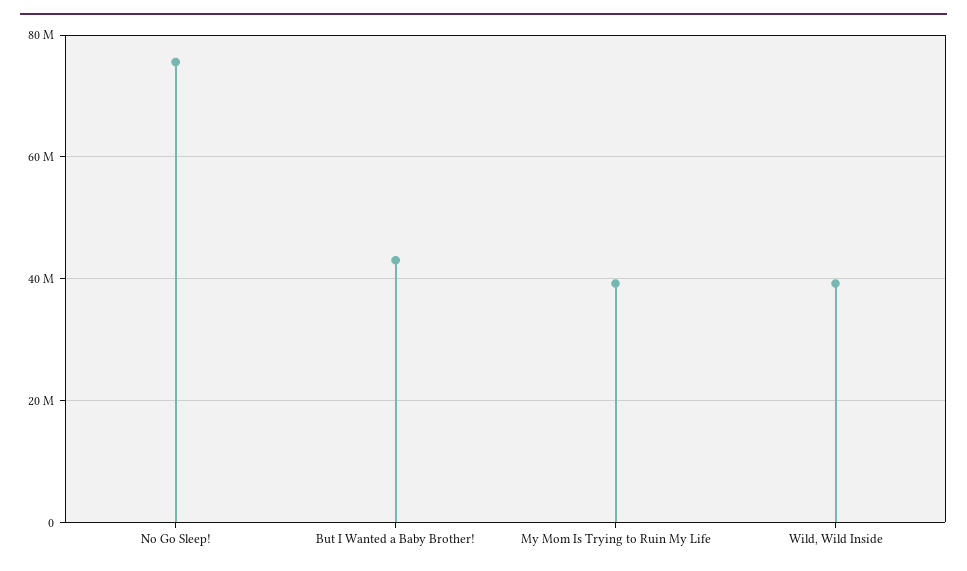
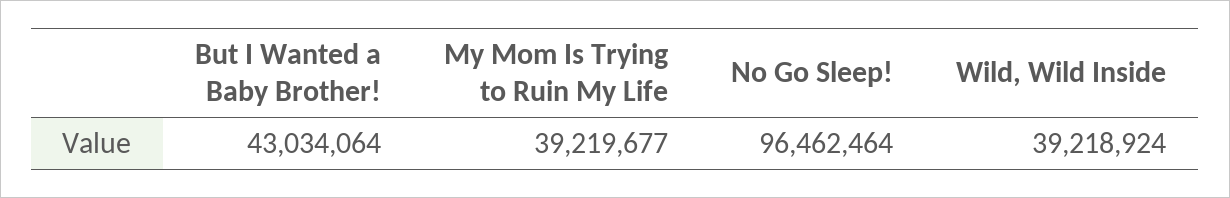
No Go Sleep!: 76000000 -> 96462464

